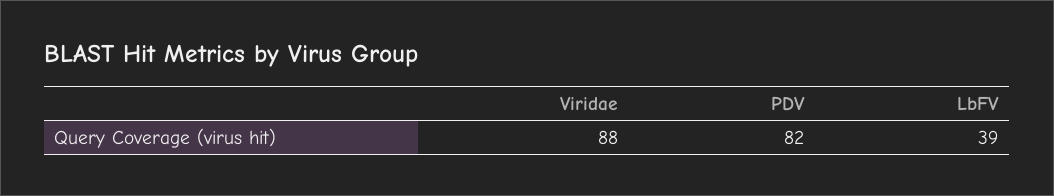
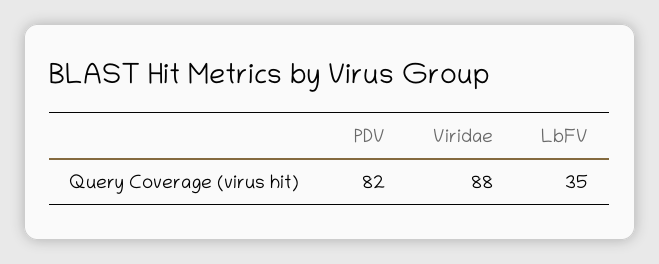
LbFV: 39 -> 35

